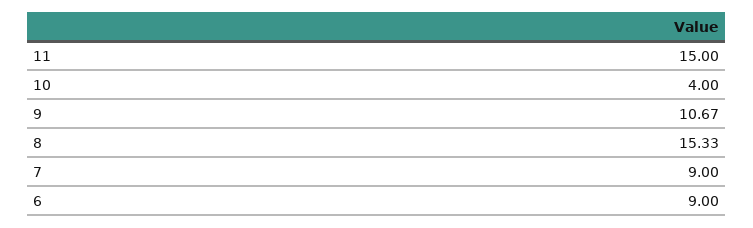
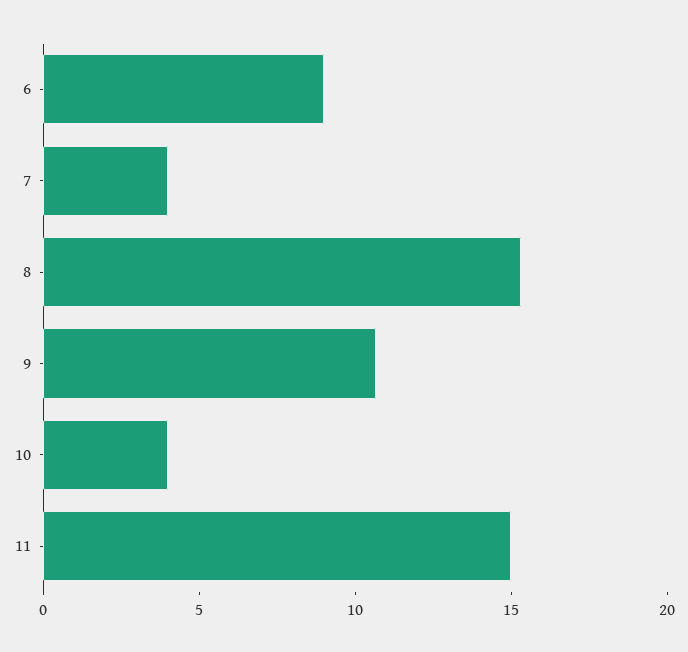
7: 9 -> 4

